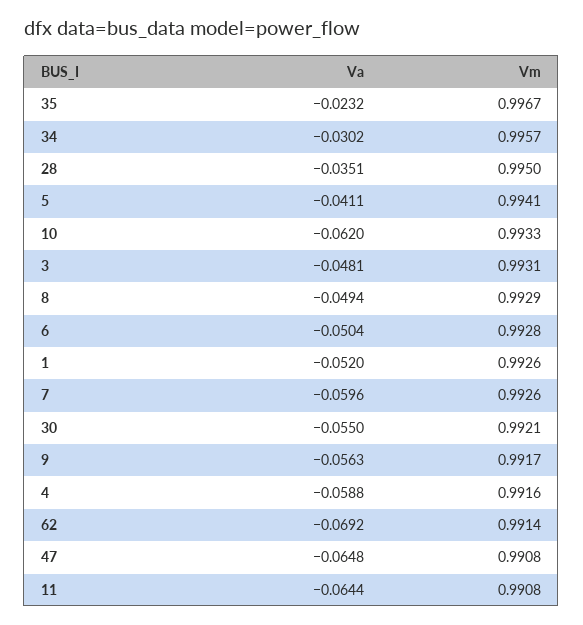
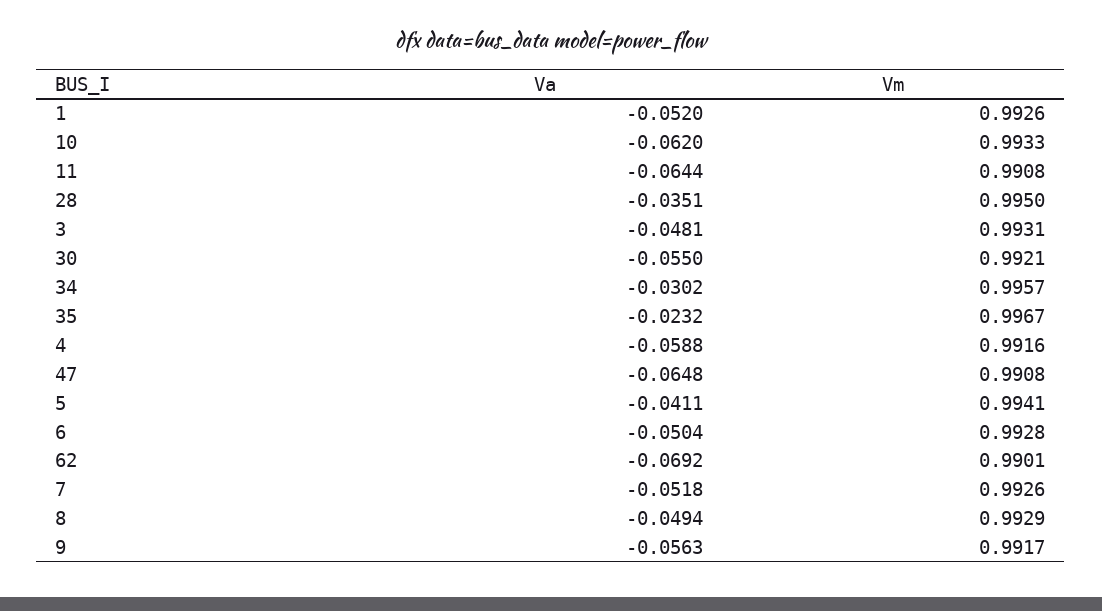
Va, 7: -0.0596 -> -0.0518
Vm, 62: 0.9914 -> 0.9901

